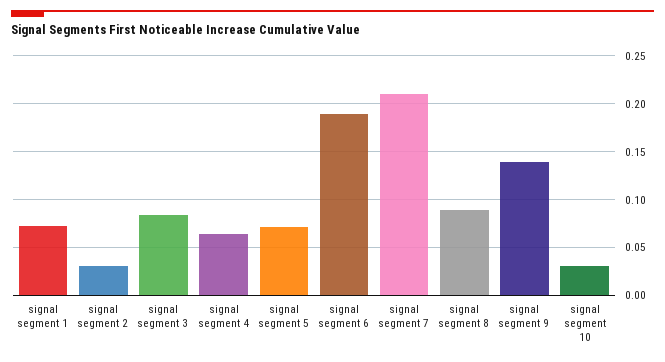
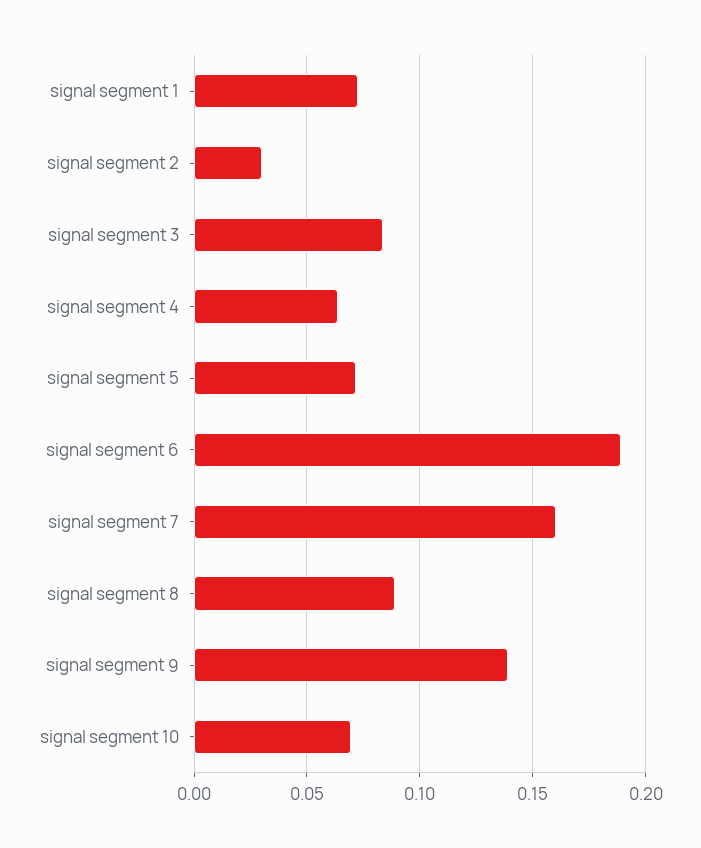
signal segment 7: 0.21 -> 0.16
signal segment 10: 0.03 -> 0.07

